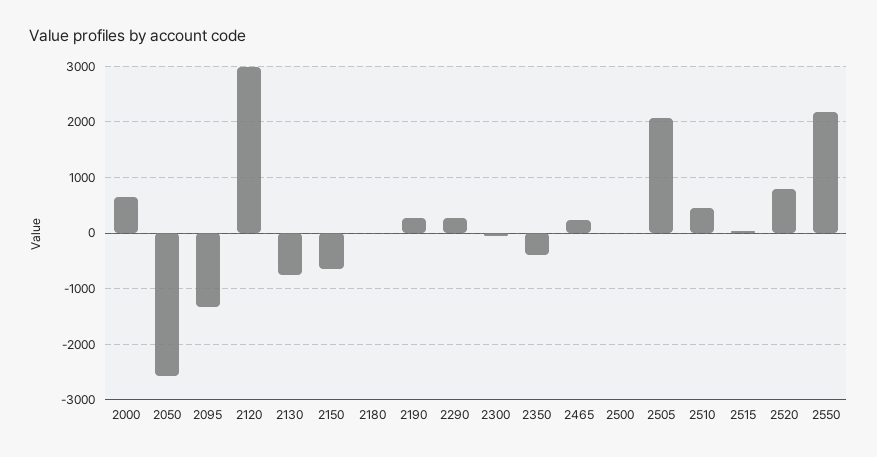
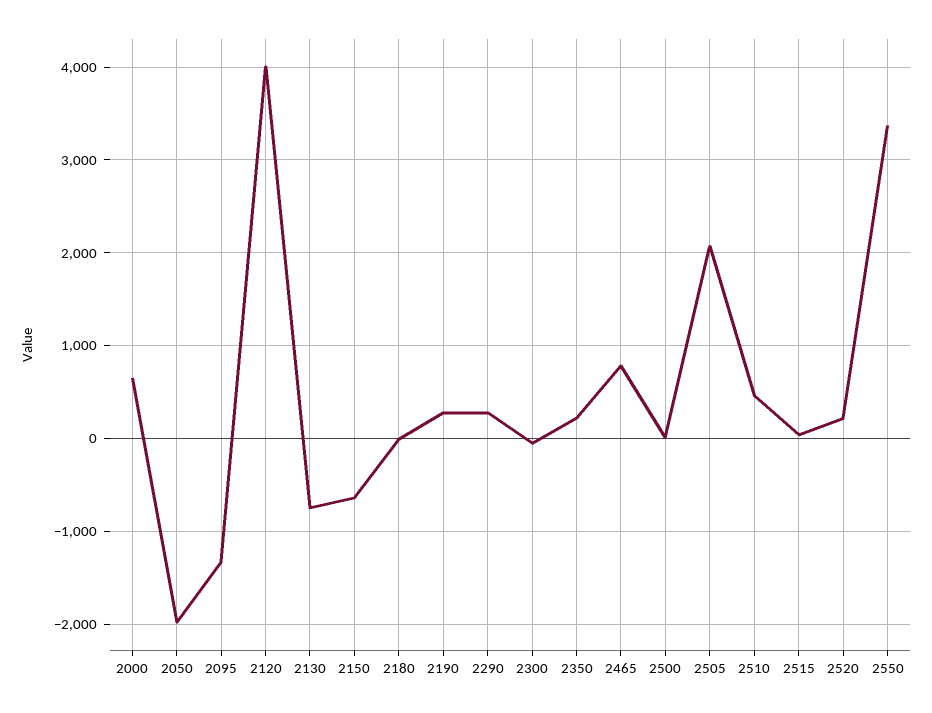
2050: -2600 -> -2000
2120: 3000 -> 4000
2350: -400 -> 200
2465: 200 -> 800
2520: 800 -> 200
2550: 2200 -> 3400

